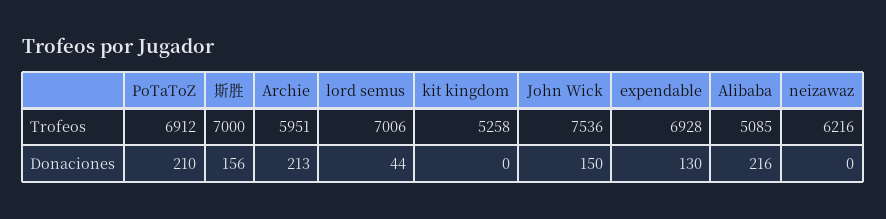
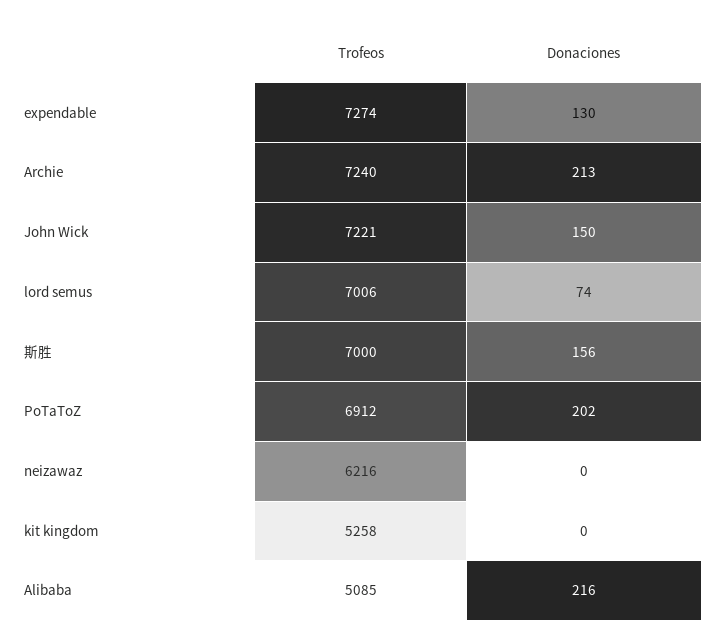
Archie, Trofeos: 5951 -> 7240
John Wick, Trofeos: 7536 -> 7221
expendable, Trofeos: 6928 -> 7274
PoTaToZ, Donaciones: 210 -> 202
lord semus, Donaciones: 44 -> 74

